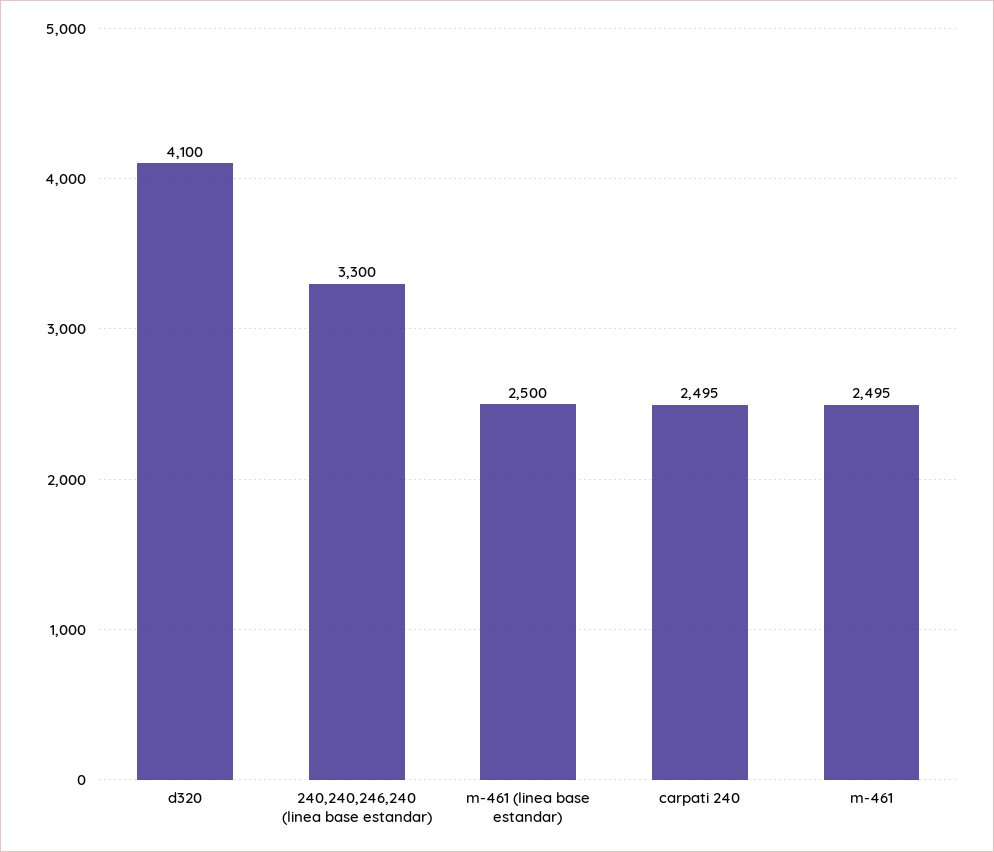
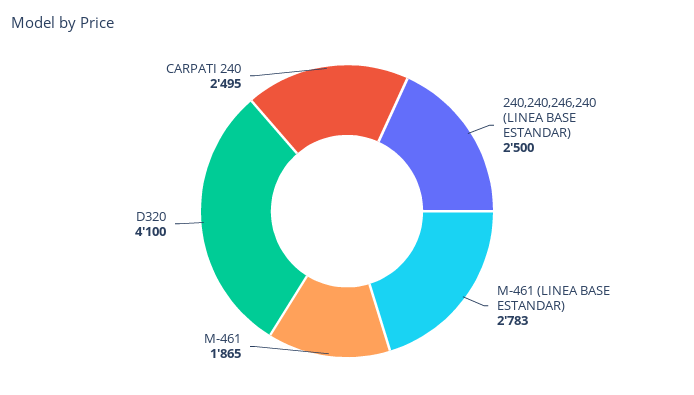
240,240,246,240 (linea base estandar): 3300 -> 2500
m-461 (linea base estandar): 2500 -> 2783
m-461: 2495 -> 1865

